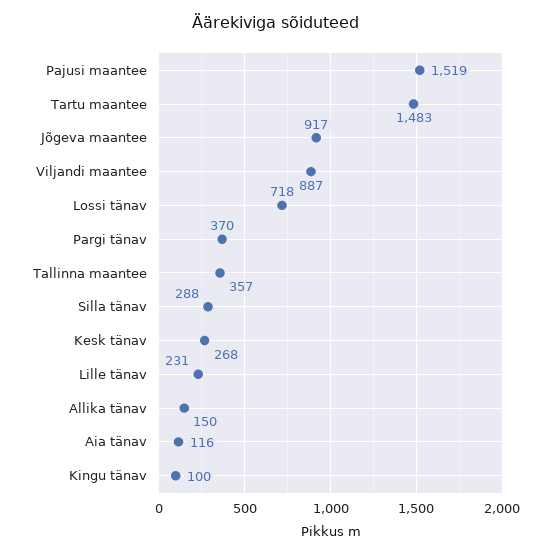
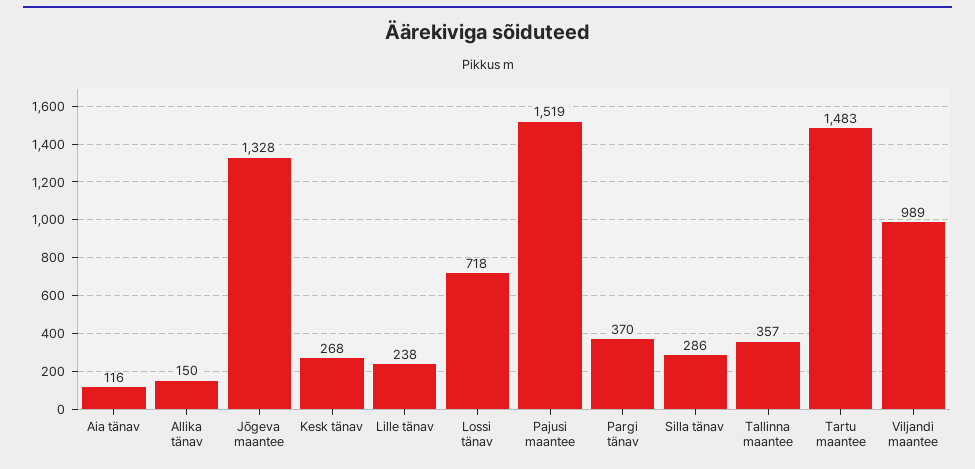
Jõgeva maantee: 917 -> 1328
Viljandi maantee: 887 -> 989
Silla tänav: 288 -> 286
Lille tänav: 231 -> 238
Kingu tänav: 100 -> none

